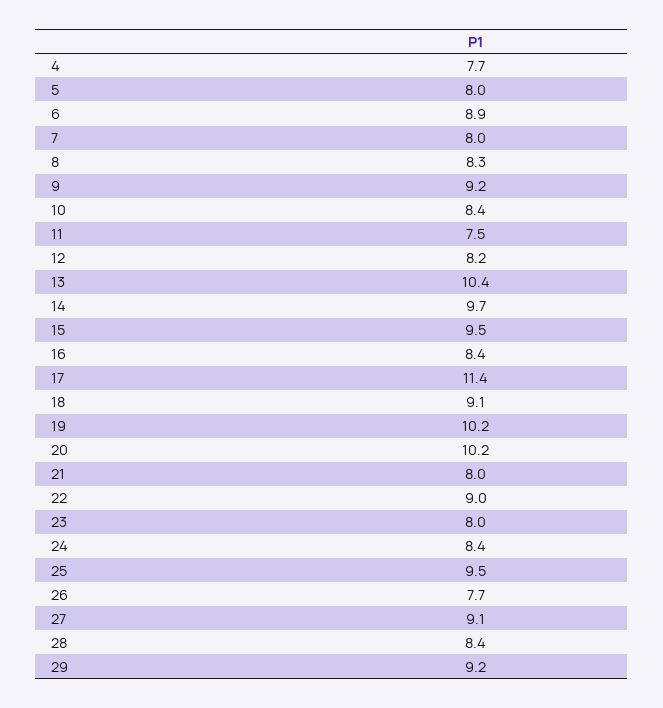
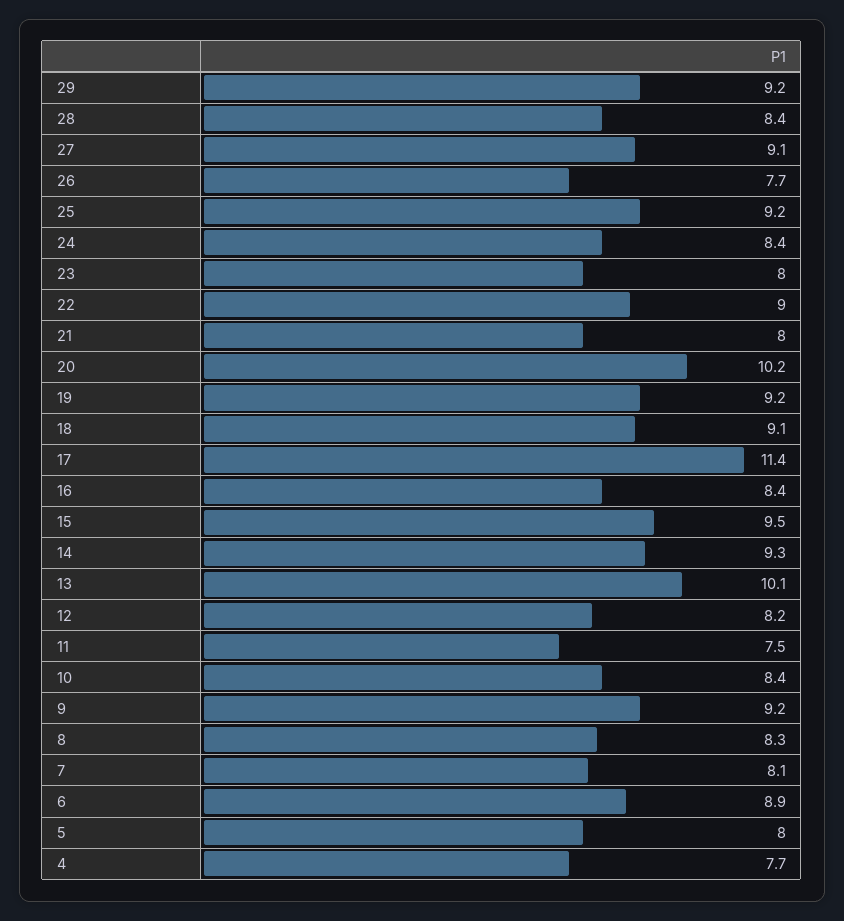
7: 8 -> 8.1
13: 10.4 -> 10.1
14: 9.7 -> 9.3
19: 10.2 -> 9.2
25: 9.5 -> 9.2

